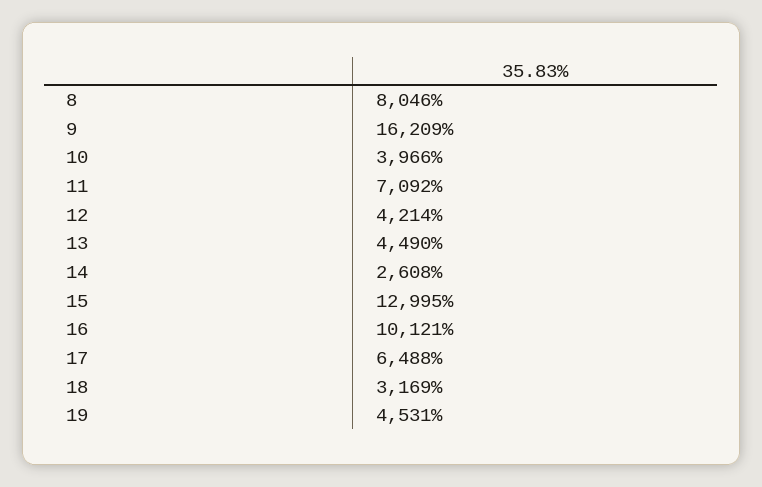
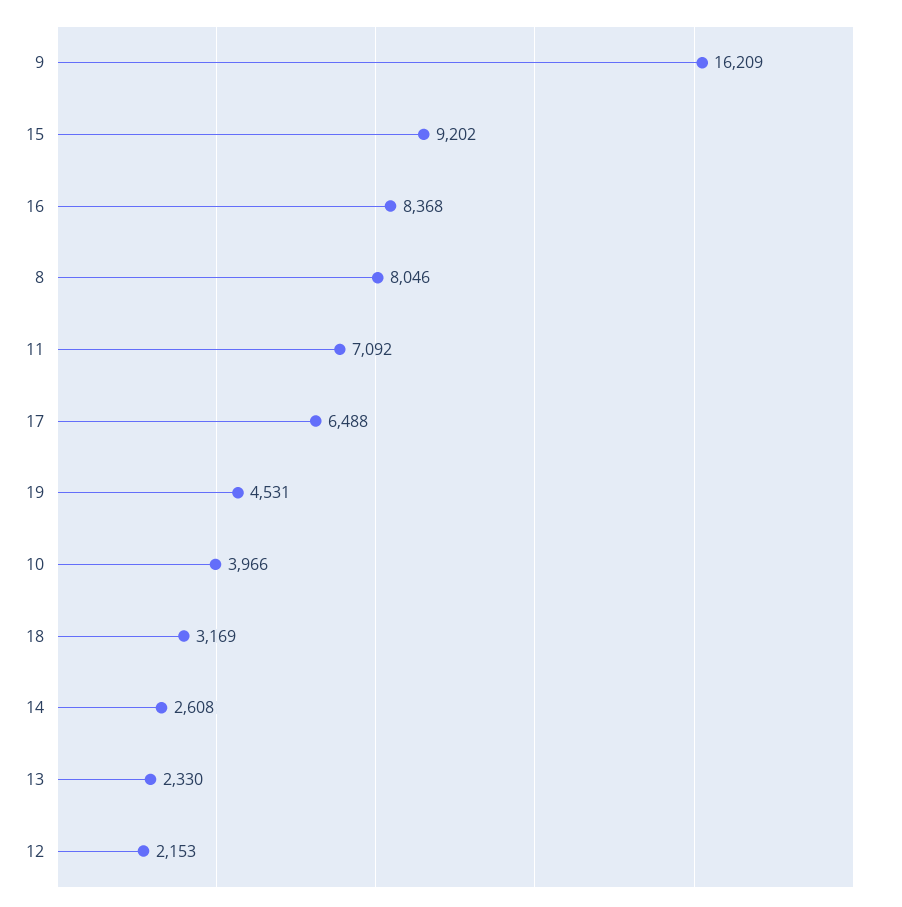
12: 4214 -> 2153
13: 4490 -> 2330
15: 12995 -> 9202
16: 10121 -> 8368

